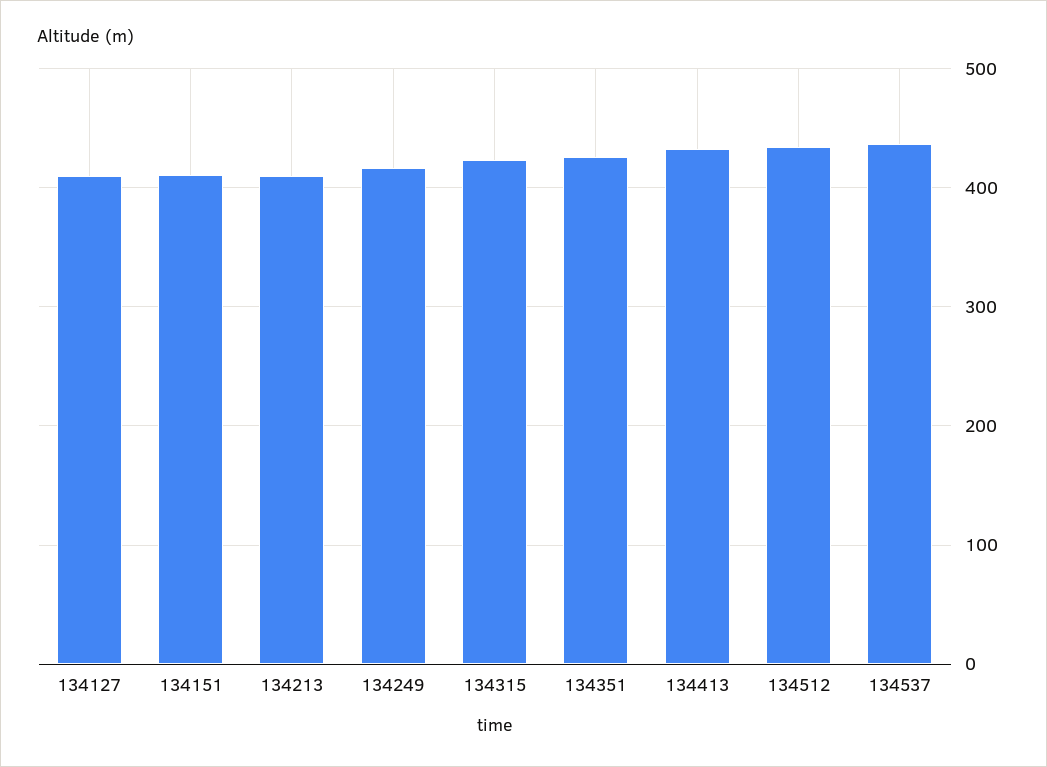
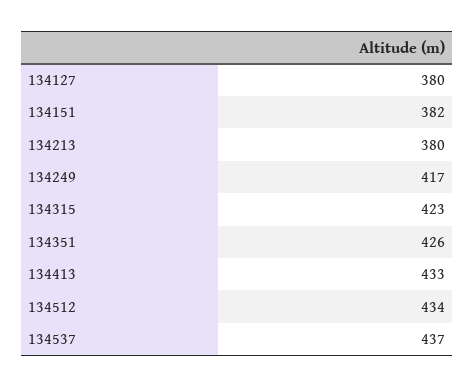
134127: 410 -> 380
134151: 410 -> 382
134213: 410 -> 380

